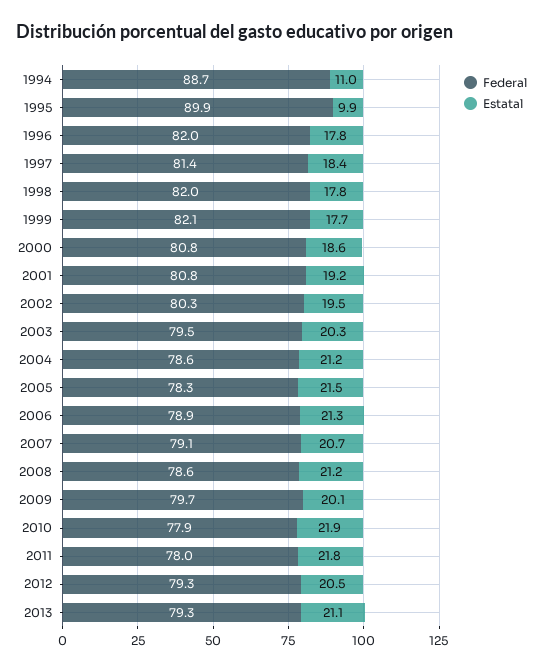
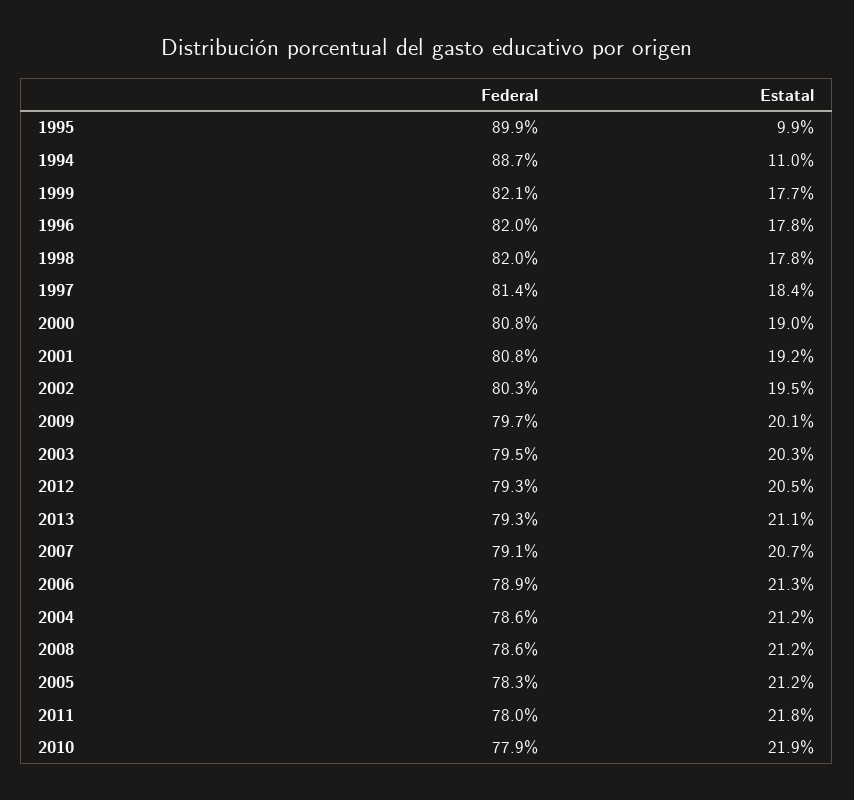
Estatal, 2000: 18.6 -> 19
Estatal, 2005: 21.5 -> 21.2

